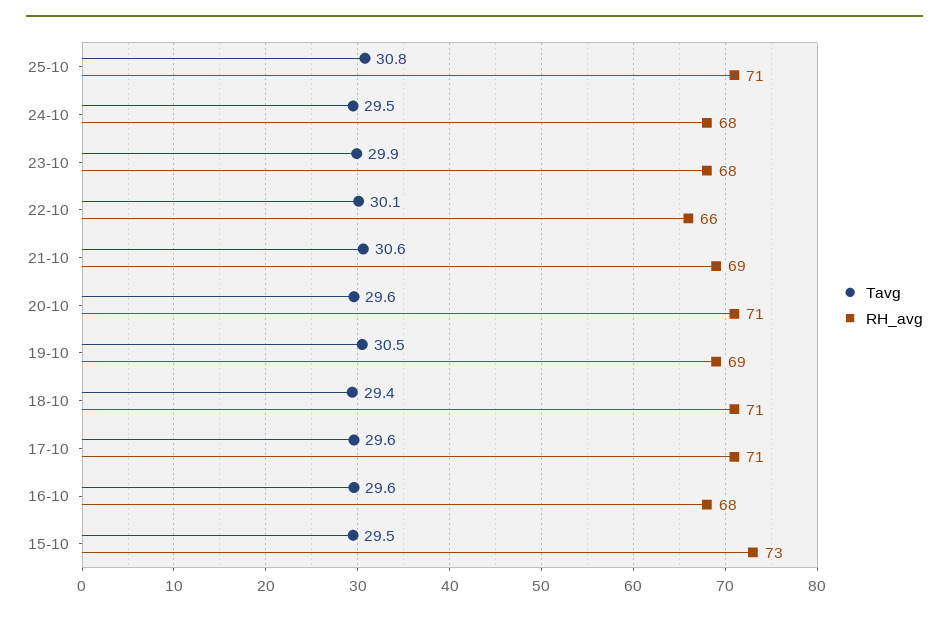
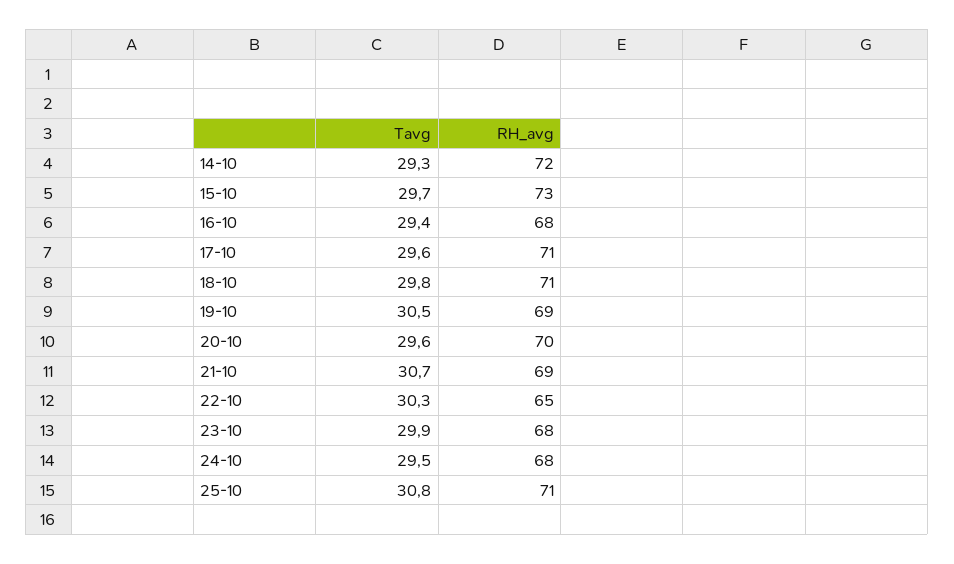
Tavg, 22-10: 30.1 -> 30.3
RH_avg, 22-10: 66 -> 65
Tavg, 21-10: 30.6 -> 30.7
RH_avg, 20-10: 71 -> 70
Tavg, 18-10: 29.4 -> 29.8
Tavg, 16-10: 29.6 -> 29.4
Tavg, 15-10: 29.5 -> 29.7
Tavg, 14-10: none -> 29.3
RH_avg, 14-10: none -> 72

